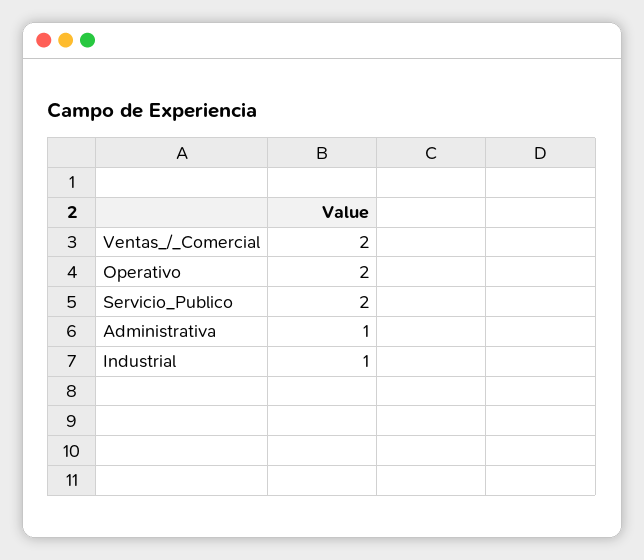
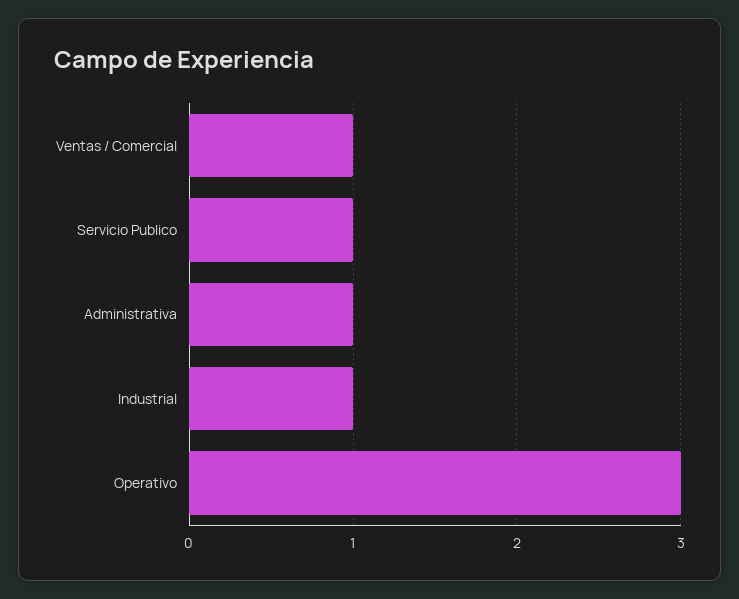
Ventas_/_Comercial: 2 -> 1
Operativo: 2 -> 3
Servicio_Publico: 2 -> 1

